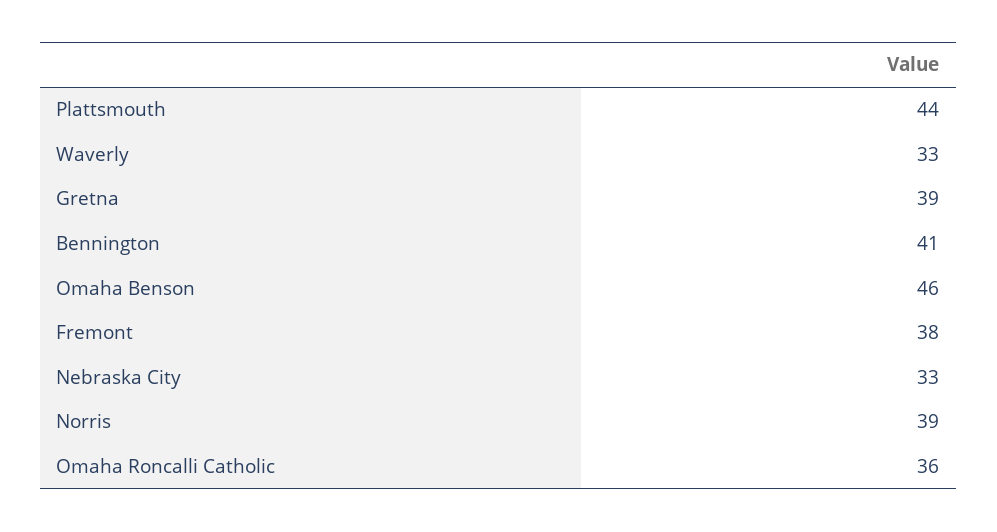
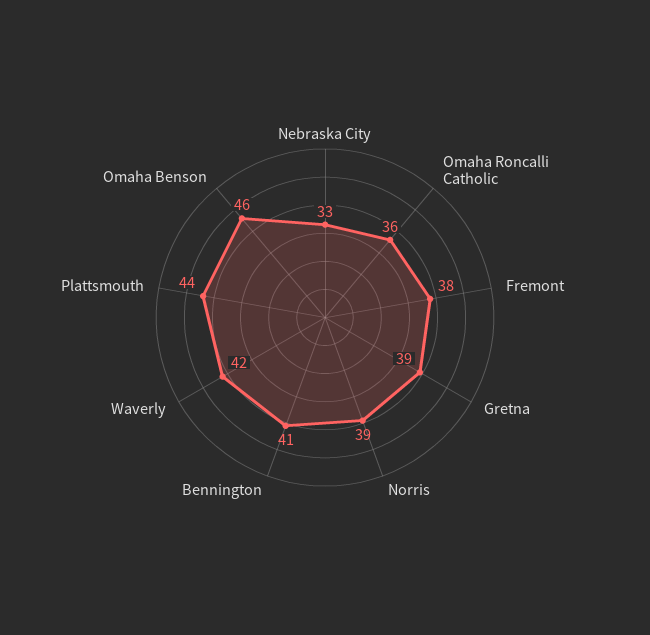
Waverly: 33 -> 42

